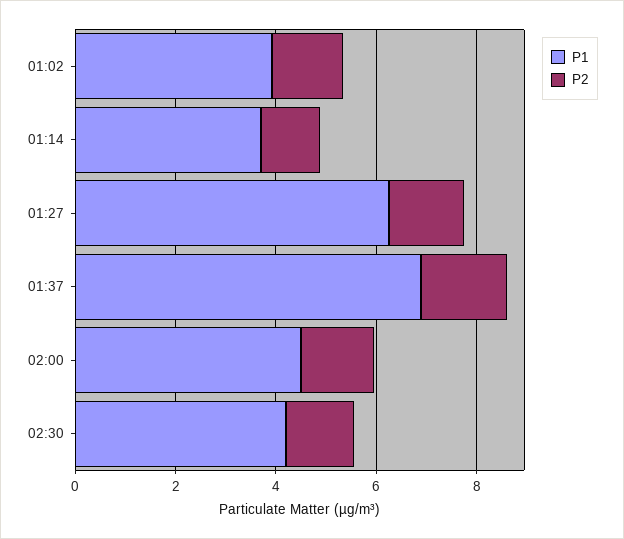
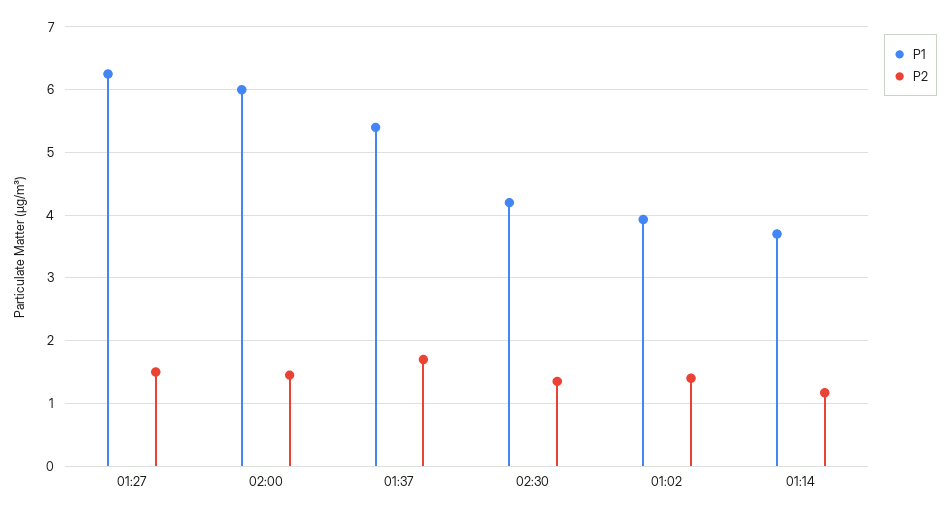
P1, 01:37: 7 -> 5.4
P1, 02:00: 4.5 -> 6

